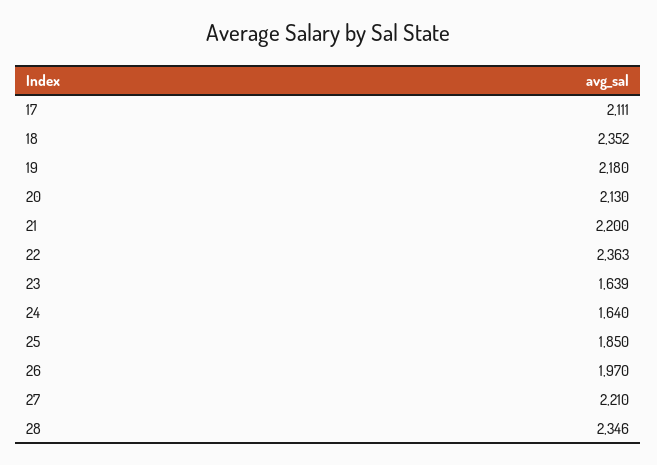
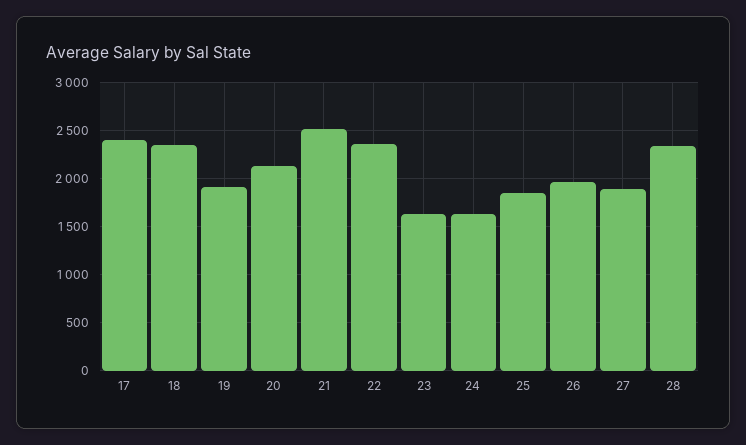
17: 2111 -> 2400
19: 2180 -> 1900
21: 2200 -> 2500
27: 2210 -> 1900

